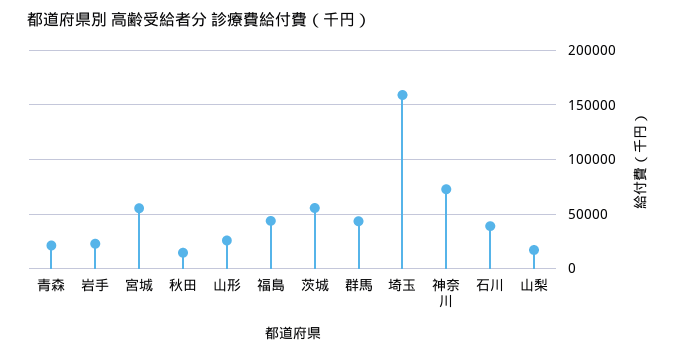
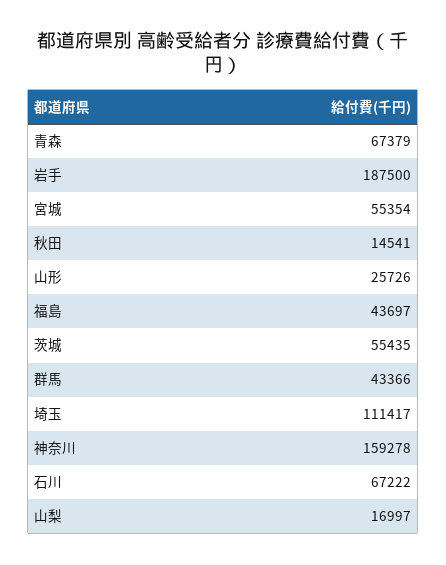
青森: 20000 -> 67379
岩手: 20000 -> 187500
埼玉: 160000 -> 111417
神奈川: 70000 -> 159278
石川: 40000 -> 67222

